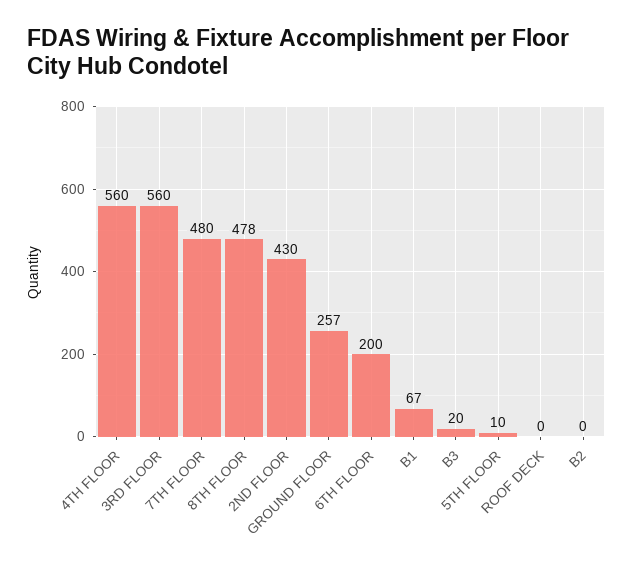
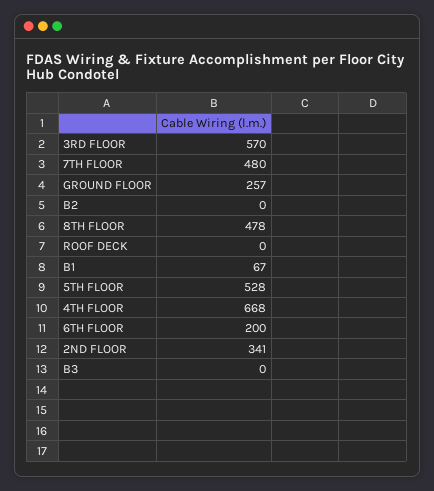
4TH FLOOR: 560 -> 668
3RD FLOOR: 560 -> 570
2ND FLOOR: 430 -> 341
B3: 20 -> 0
5TH FLOOR: 10 -> 528

